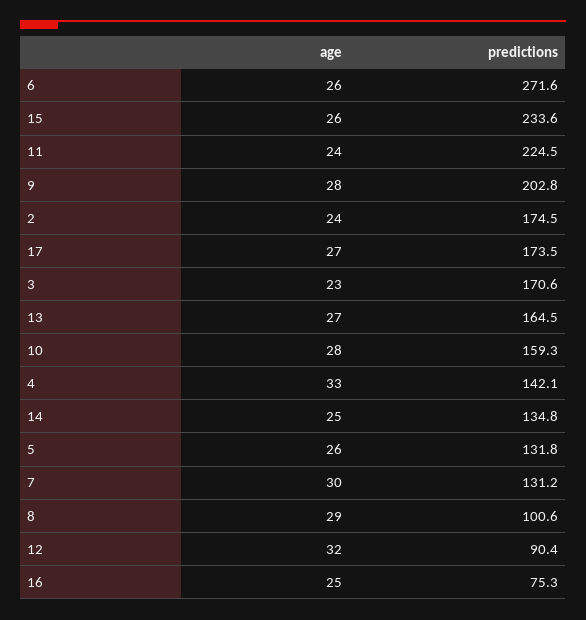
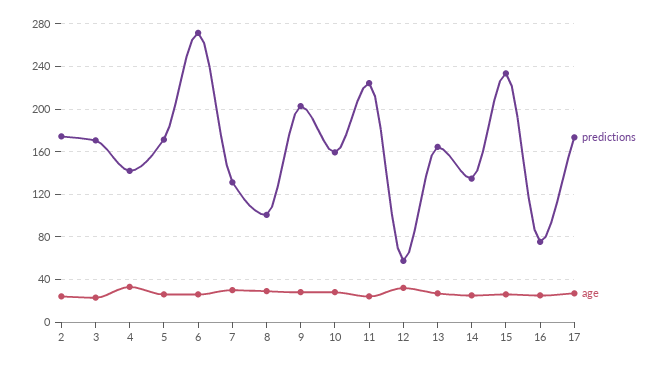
predictions, 5: 131.8 -> 170
predictions, 12: 90.4 -> 60

